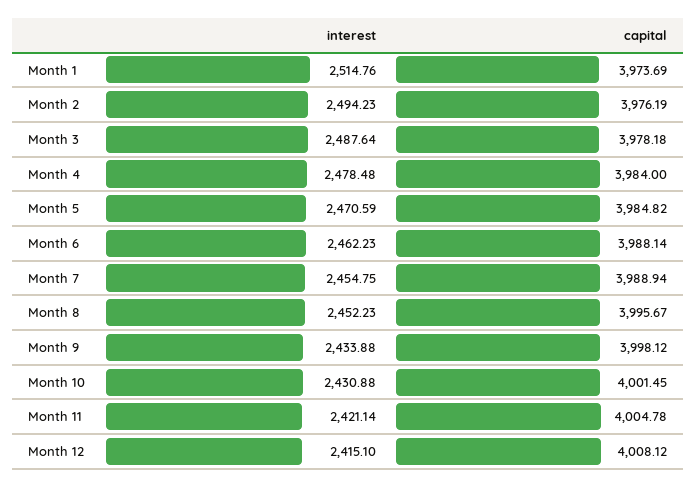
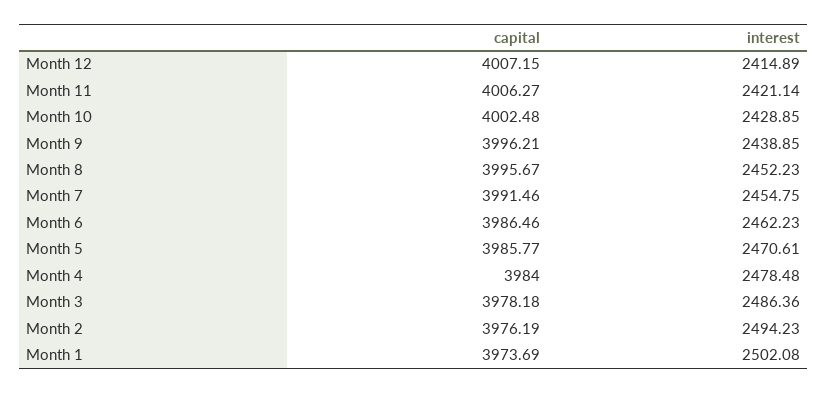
interest, Month 1: 2514.76 -> 2502.08
interest, Month 3: 2487.64 -> 2486.36
interest, Month 5: 2470.59 -> 2470.61
capital, Month 5: 3984.82 -> 3985.77
capital, Month 6: 3988.14 -> 3986.46
capital, Month 7: 3988.94 -> 3991.46
interest, Month 9: 2433.88 -> 2438.85
capital, Month 9: 3998.12 -> 3996.21
interest, Month 10: 2430.88 -> 2428.85
capital, Month 10: 4001.45 -> 4002.48
capital, Month 11: 4004.78 -> 4006.27
interest, Month 12: 2415.1 -> 2414.89
capital, Month 12: 4008.12 -> 4007.15

